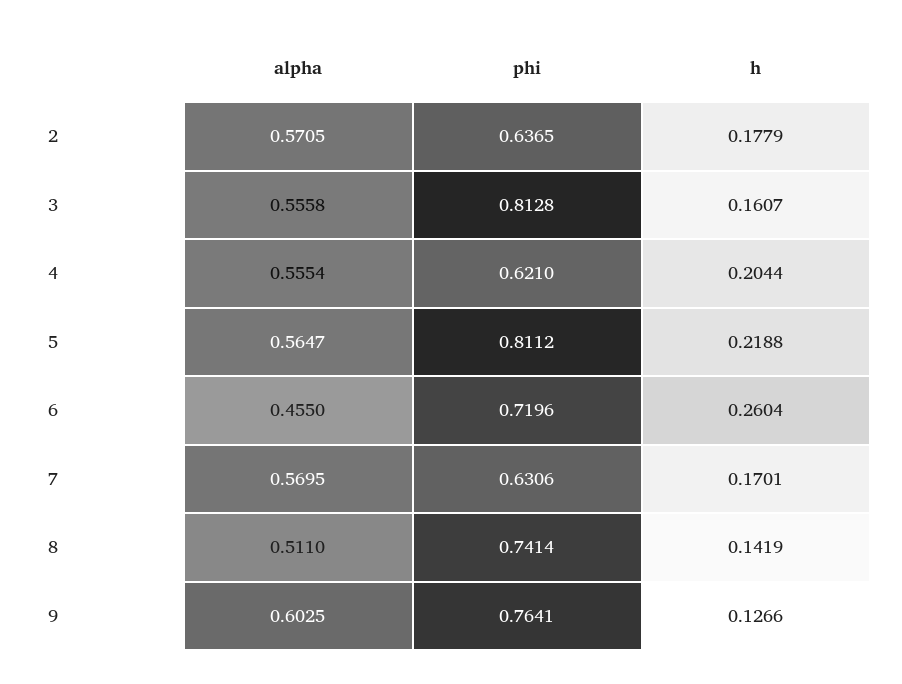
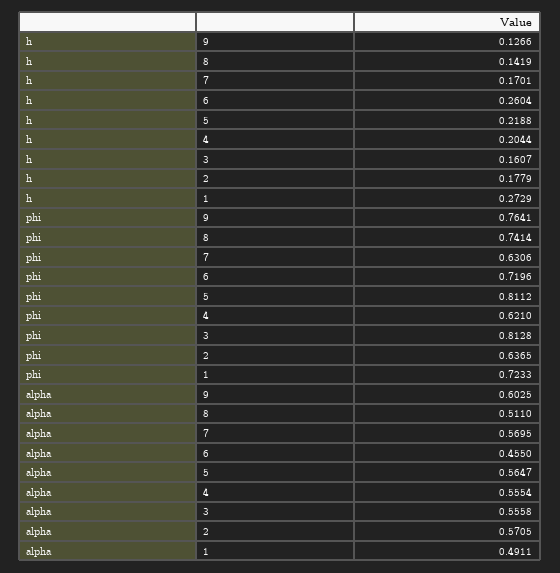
h, 1: none -> 0.2729
phi, 1: none -> 0.7233
alpha, 1: none -> 0.4911

